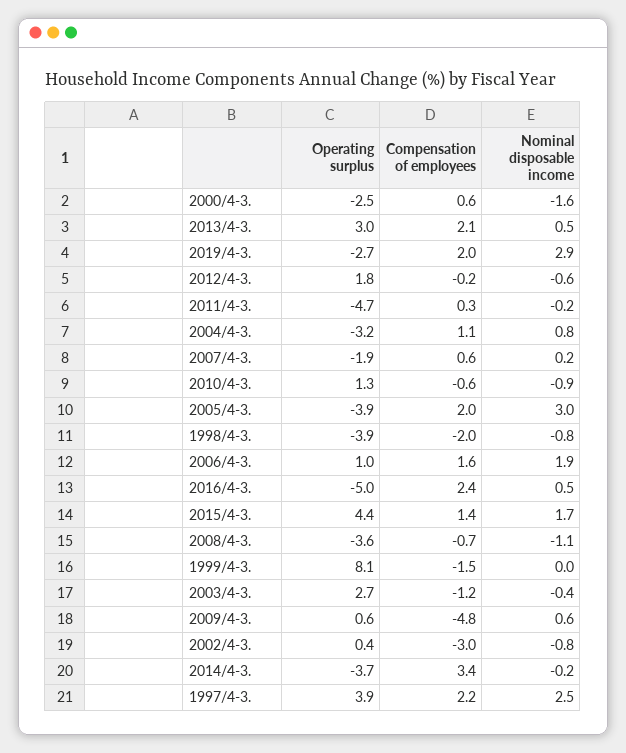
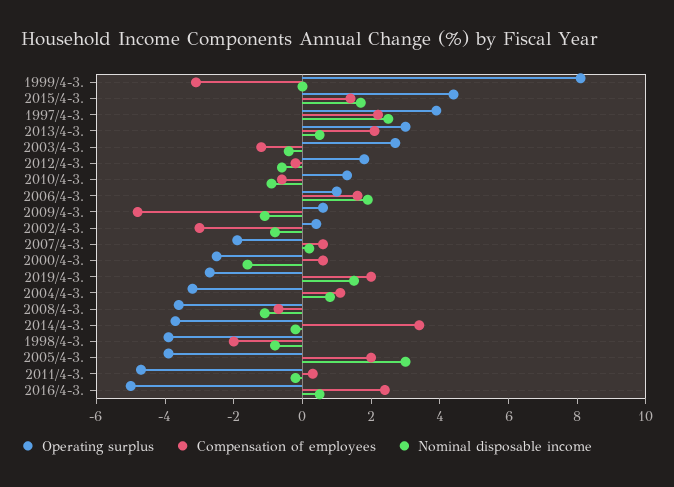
Nominal disposable income, 2019/4-3.: 2.9 -> 1.5
Compensation of employees, 1999/4-3.: -1.5 -> -3
Nominal disposable income, 2009/4-3.: 0.6 -> -1

